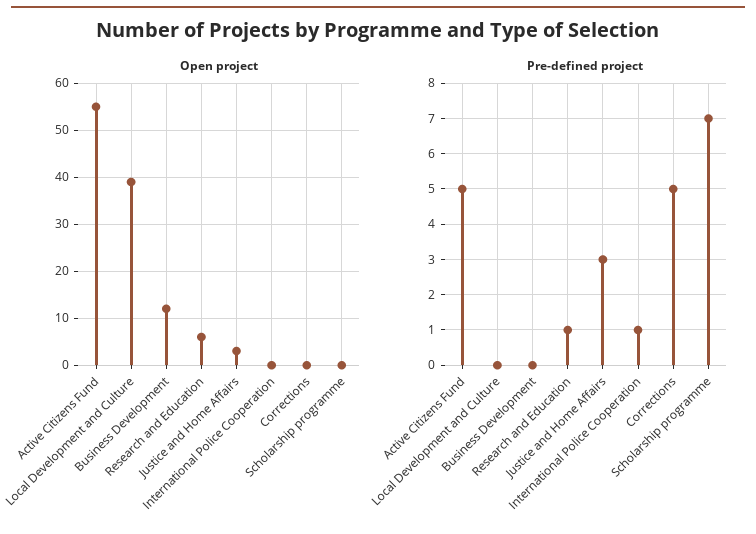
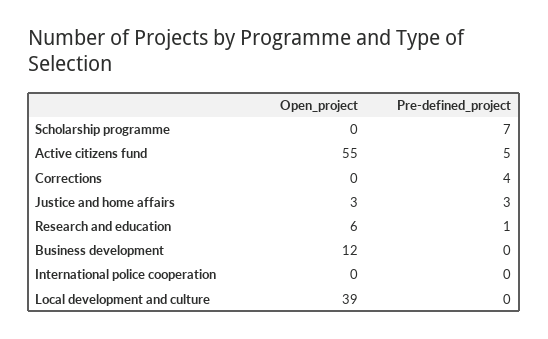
Pre-defined project, International Police Cooperation: 1 -> 0
Pre-defined project, Corrections: 5 -> 4

